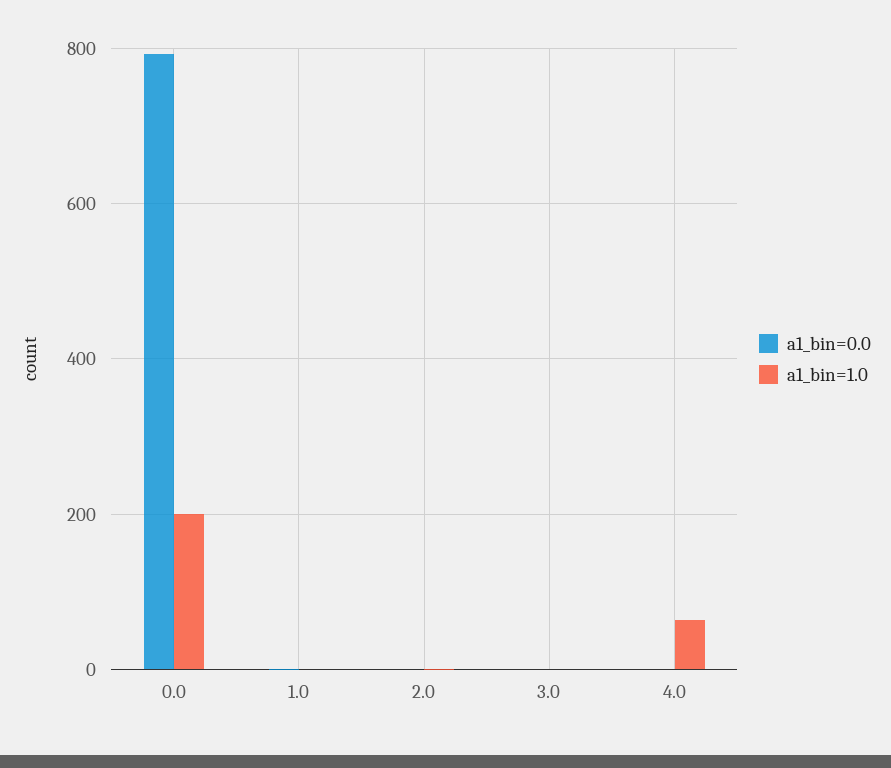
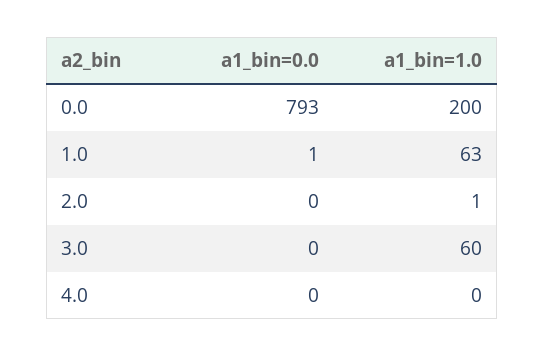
a1_bin=1.0, 1.0: 0 -> 63
a1_bin=1.0, 3.0: 0 -> 60
a1_bin=1.0, 4.0: 60 -> 0

